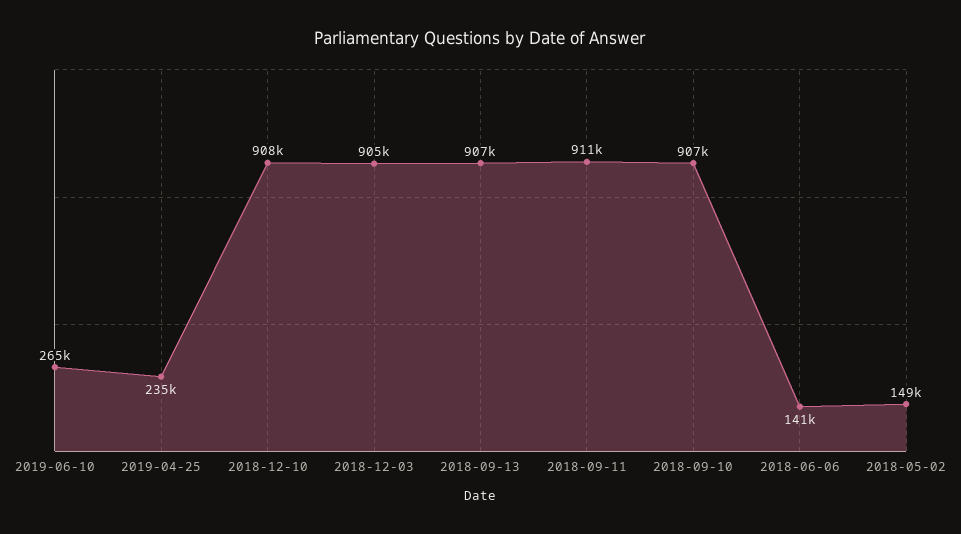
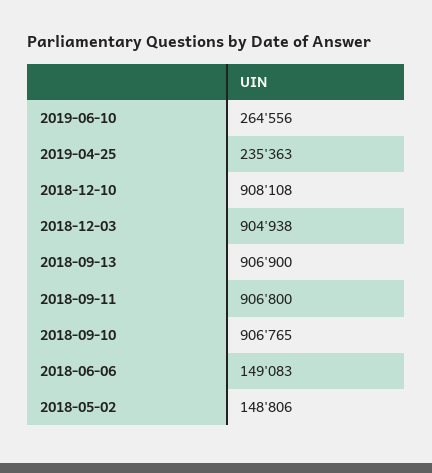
2018-09-11: 911000 -> 906800
2018-06-06: 141000 -> 149083

